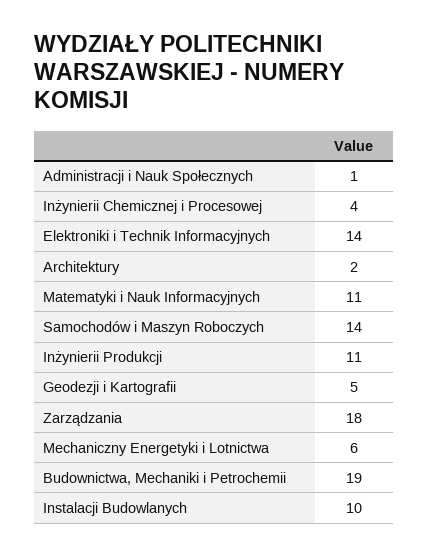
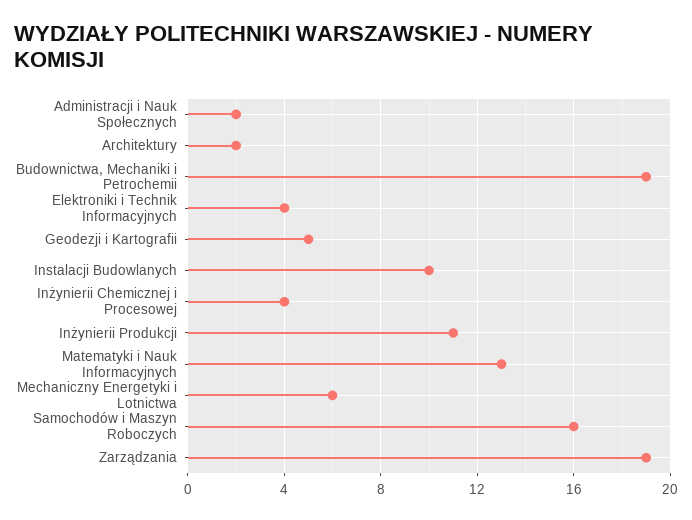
Administracji i Nauk Społecznych: 1 -> 2
Elektroniki i Technik Informacyjnych: 14 -> 4
Matematyki i Nauk Informacyjnych: 11 -> 13
Samochodów i Maszyn Roboczych: 14 -> 16
Zarządzania: 18 -> 19

